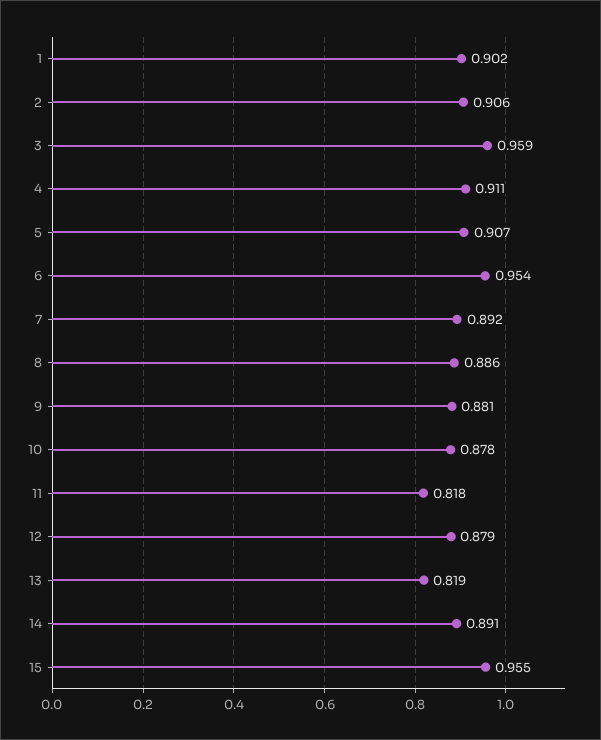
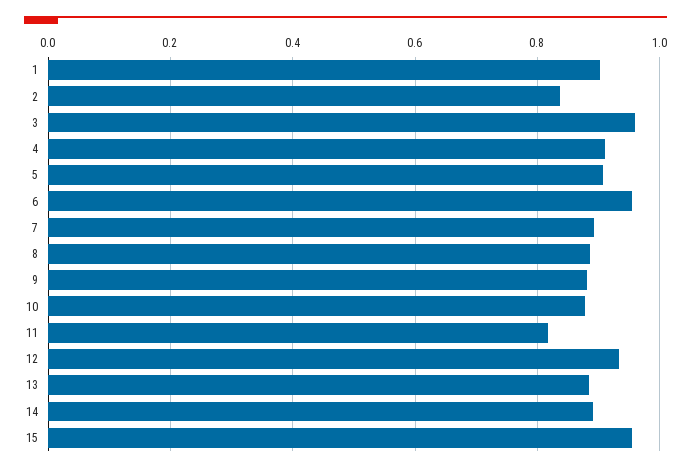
2: 0.906 -> 0.84
12: 0.879 -> 0.94
13: 0.819 -> 0.88

